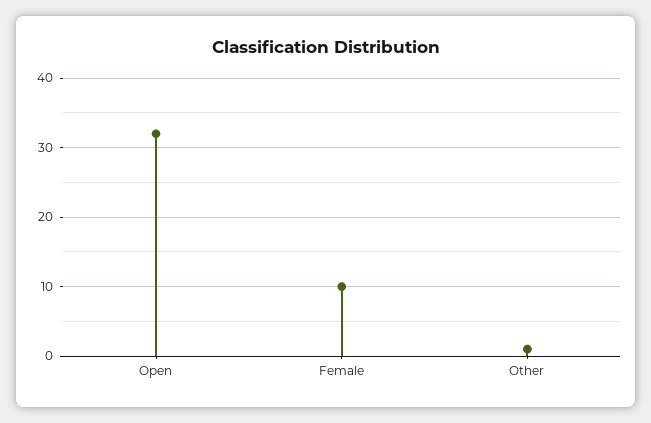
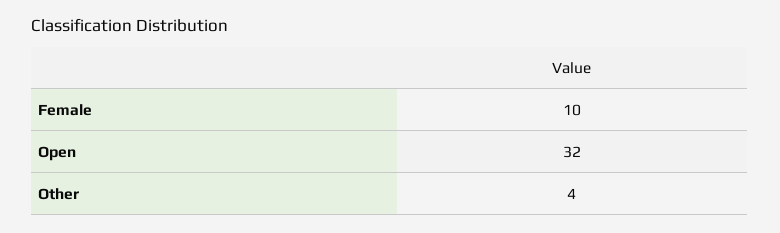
Other: 1 -> 4

